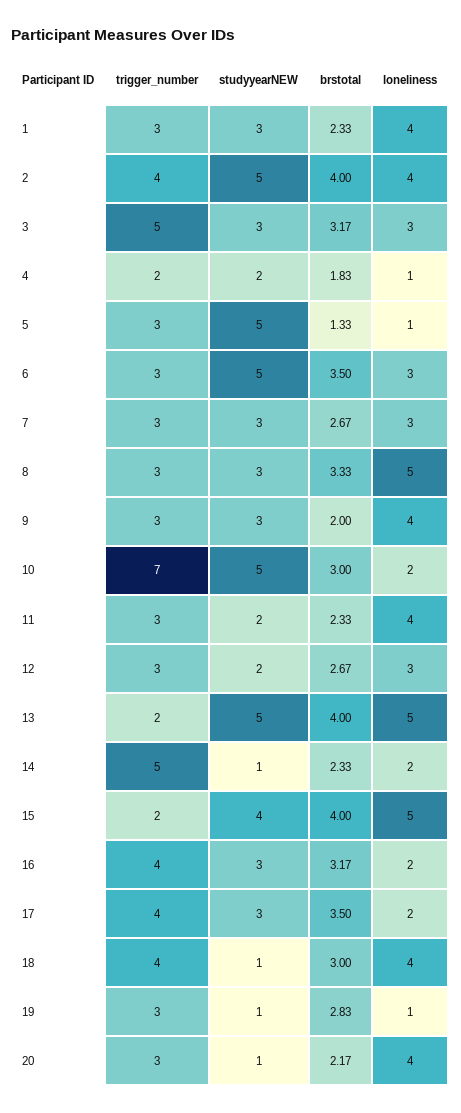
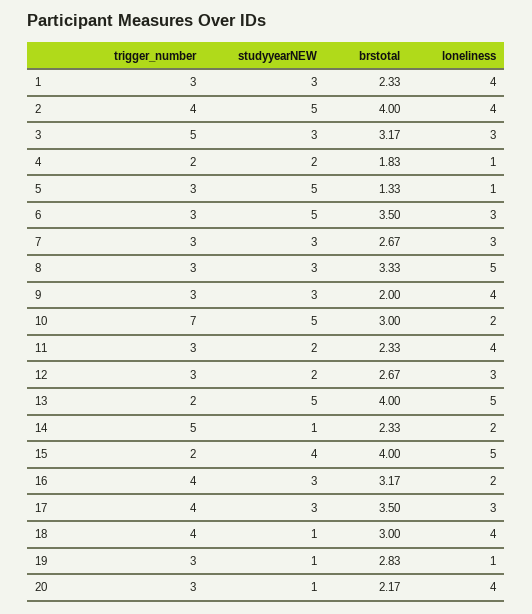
loneliness, 17: 2 -> 3

